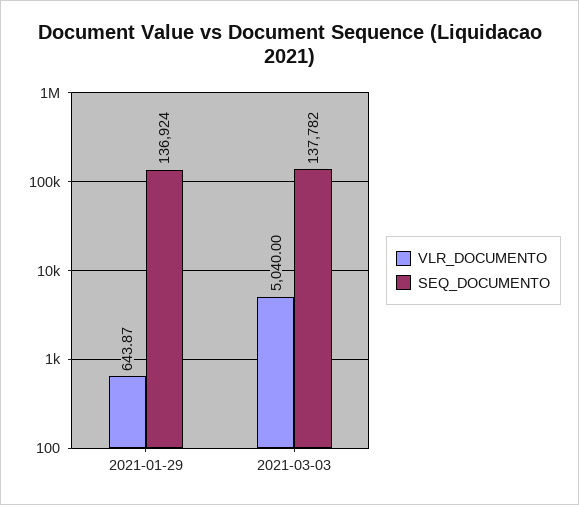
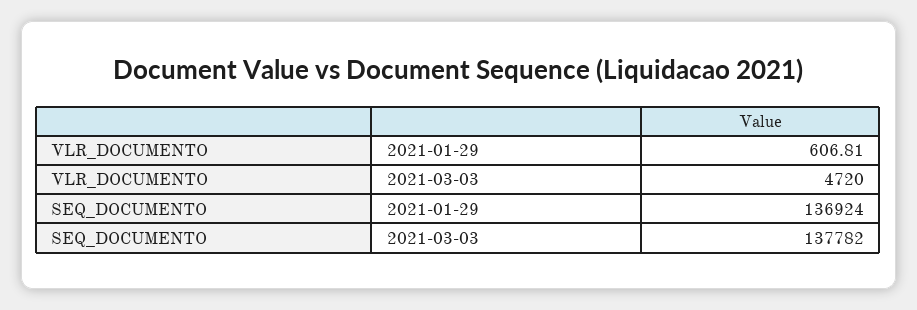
VLR_DOCUMENTO, 2021-01-29: 643.87 -> 606.81
VLR_DOCUMENTO, 2021-03-03: 5040 -> 4720

